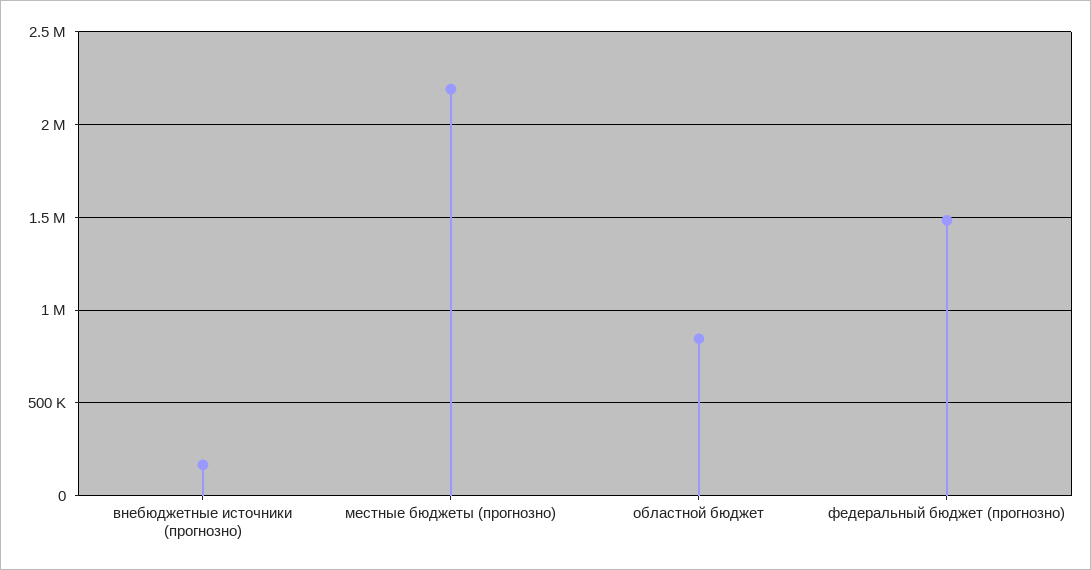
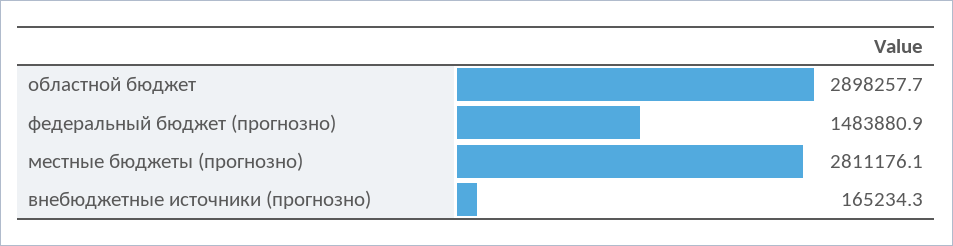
местные бюджеты (прогнозно): 2200000 -> 2811176.1
областной бюджет: 850000 -> 2898257.7

